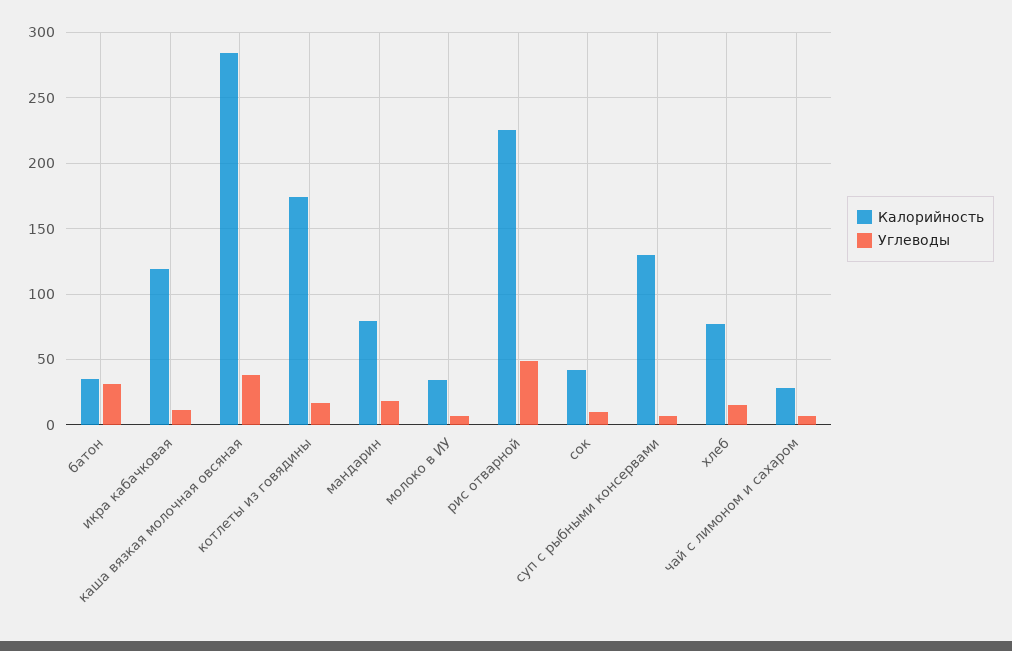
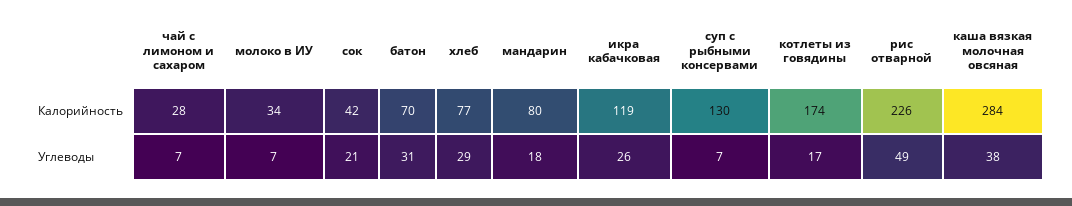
Калорийность, батон: 35 -> 70
Углеводы, икра кабачковая: 10 -> 26
Углеводы, сок: 10 -> 21
Углеводы, хлеб: 15 -> 29

